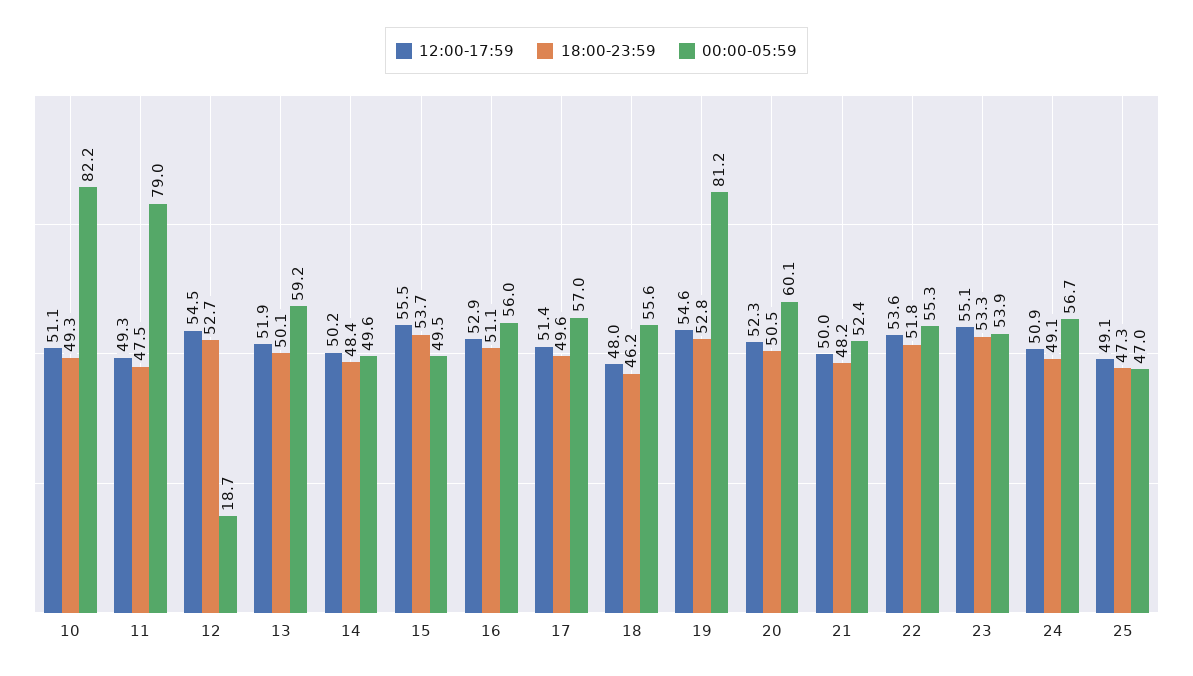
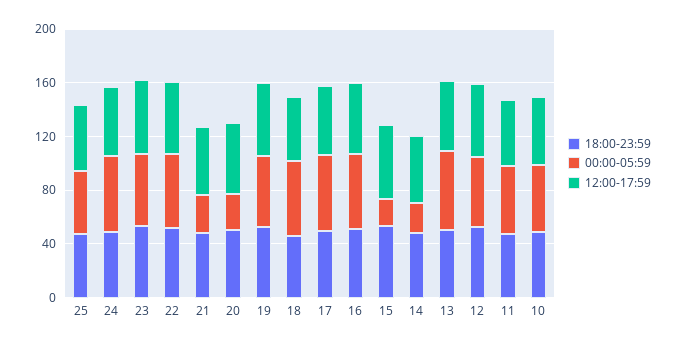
00:00-05:59, 10: 82.2 -> 50
00:00-05:59, 11: 79 -> 50
00:00-05:59, 12: 18.7 -> 50
00:00-05:59, 14: 49.6 -> 20
00:00-05:59, 15: 49.5 -> 20
00:00-05:59, 19: 81.2 -> 50
00:00-05:59, 20: 60.1 -> 30
00:00-05:59, 21: 52.4 -> 30

